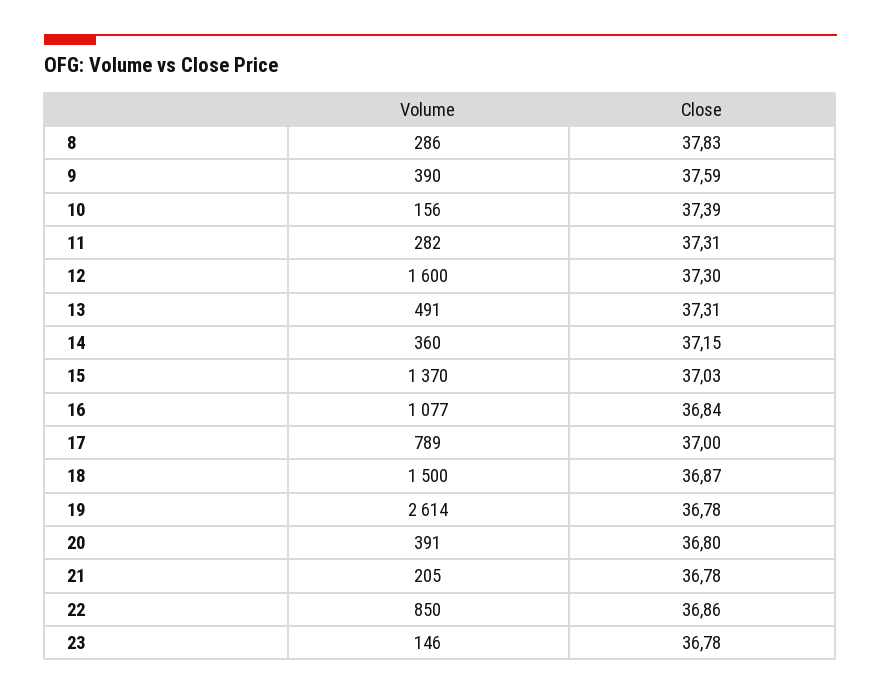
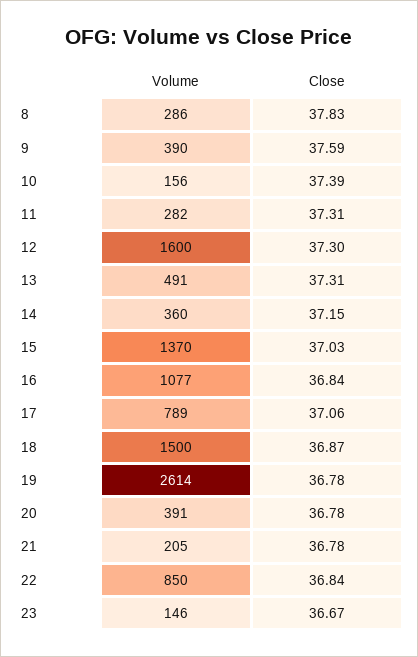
Close, 17: 37 -> 37.06
Close, 20: 36.8 -> 36.78
Close, 22: 36.86 -> 36.84
Close, 23: 36.78 -> 36.67

